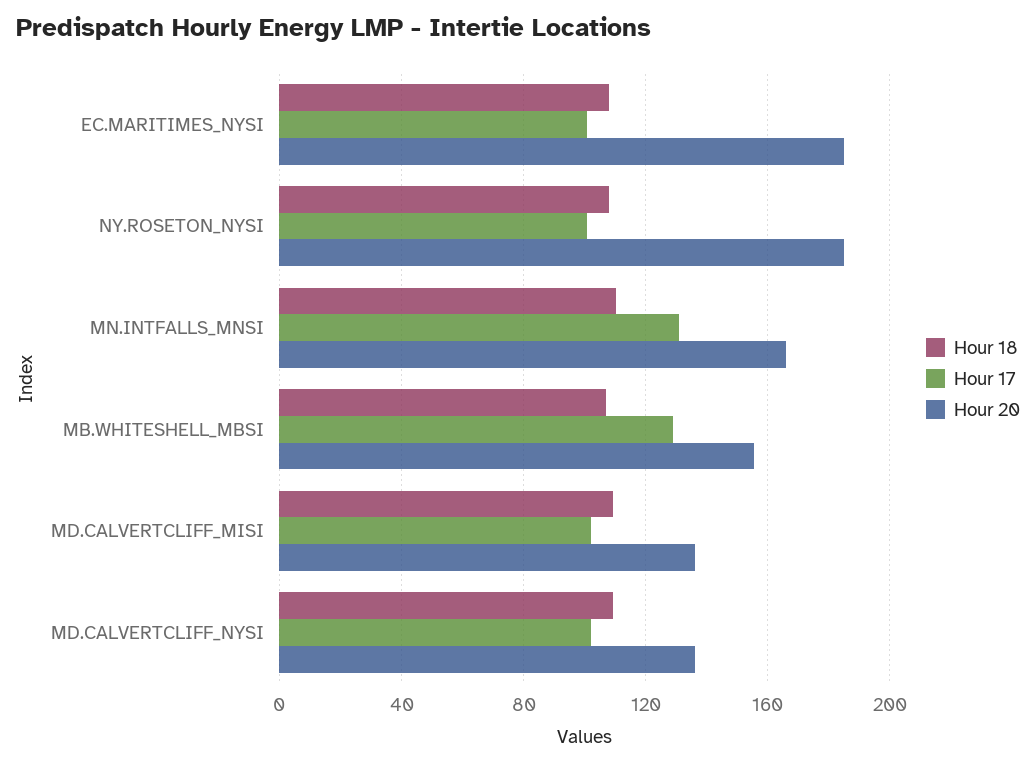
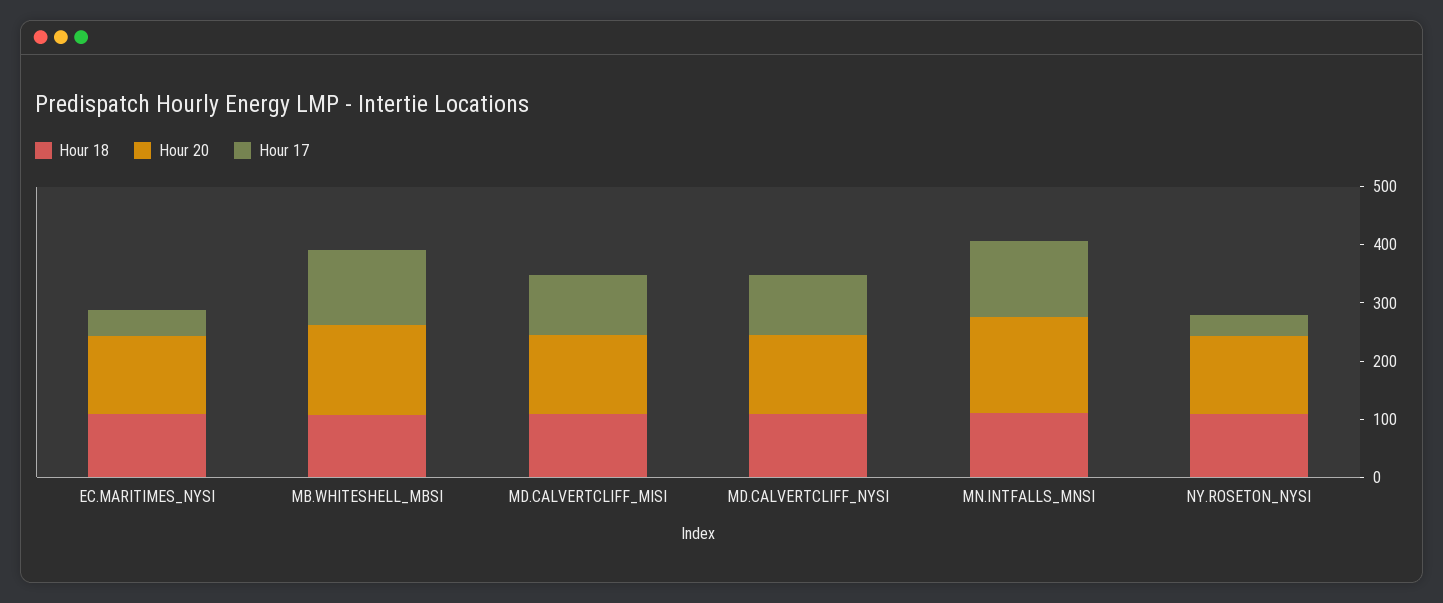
Hour 17, EC.MARITIMES_NYSI: 100 -> 40
Hour 20, EC.MARITIMES_NYSI: 185 -> 140
Hour 17, NY.ROSETON_NYSI: 100 -> 40
Hour 20, NY.ROSETON_NYSI: 185 -> 140

